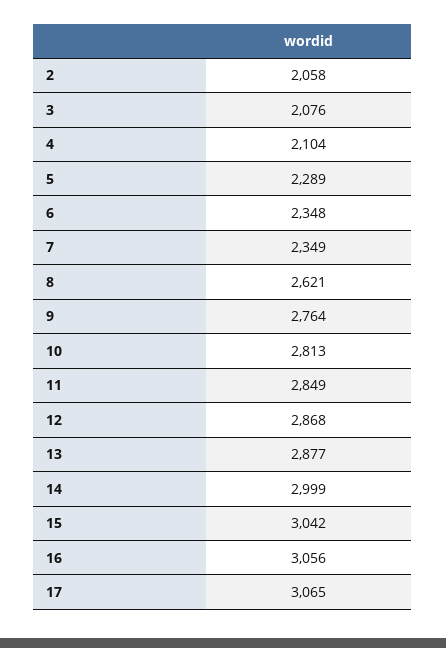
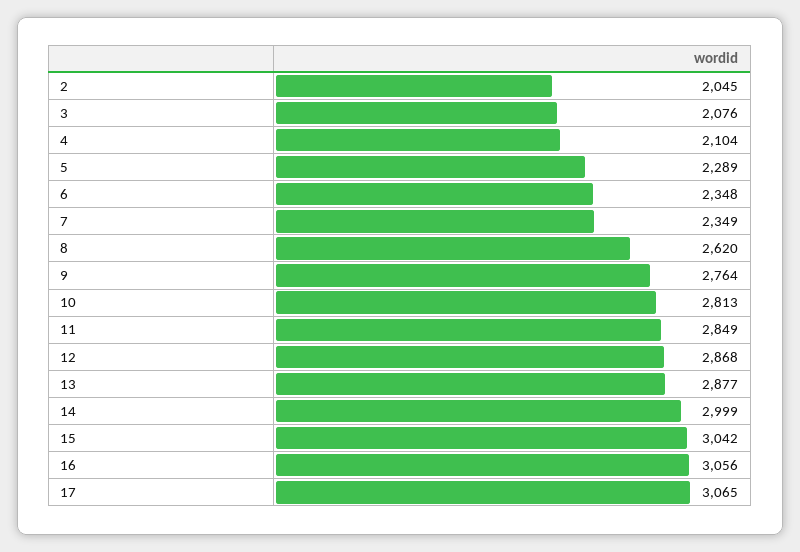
2: 2058 -> 2045
8: 2621 -> 2620

